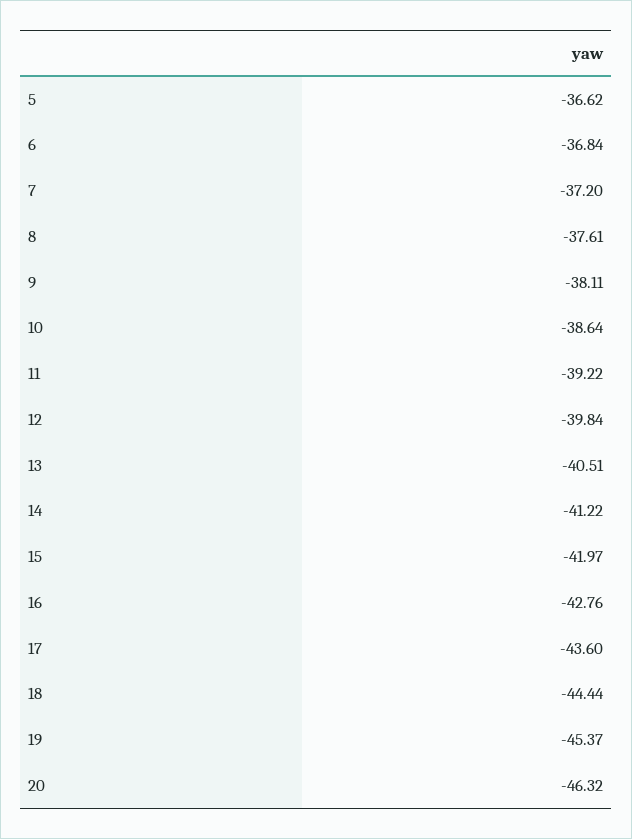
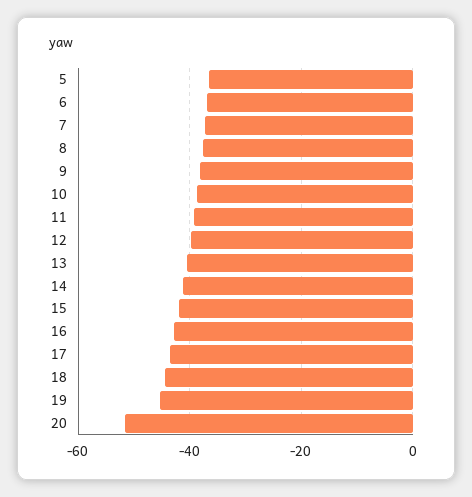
20: -46.32 -> -52

